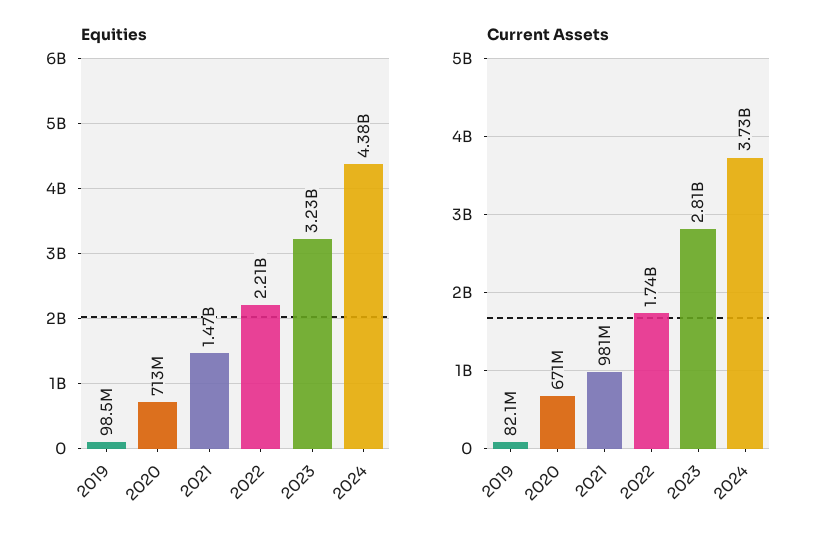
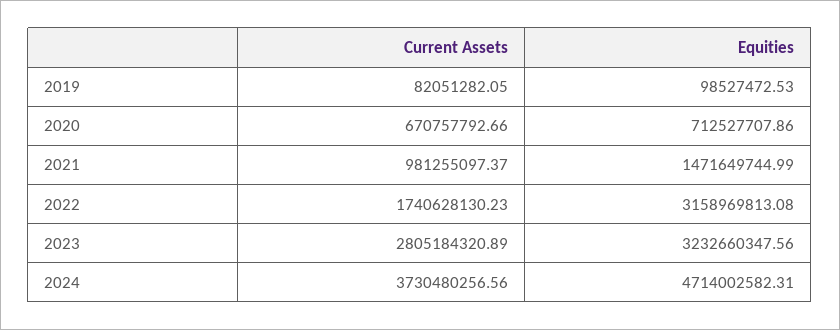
Equities, 2022: 2210000000 -> 3158969813.08
Equities, 2024: 4380000000 -> 4714002582.31

